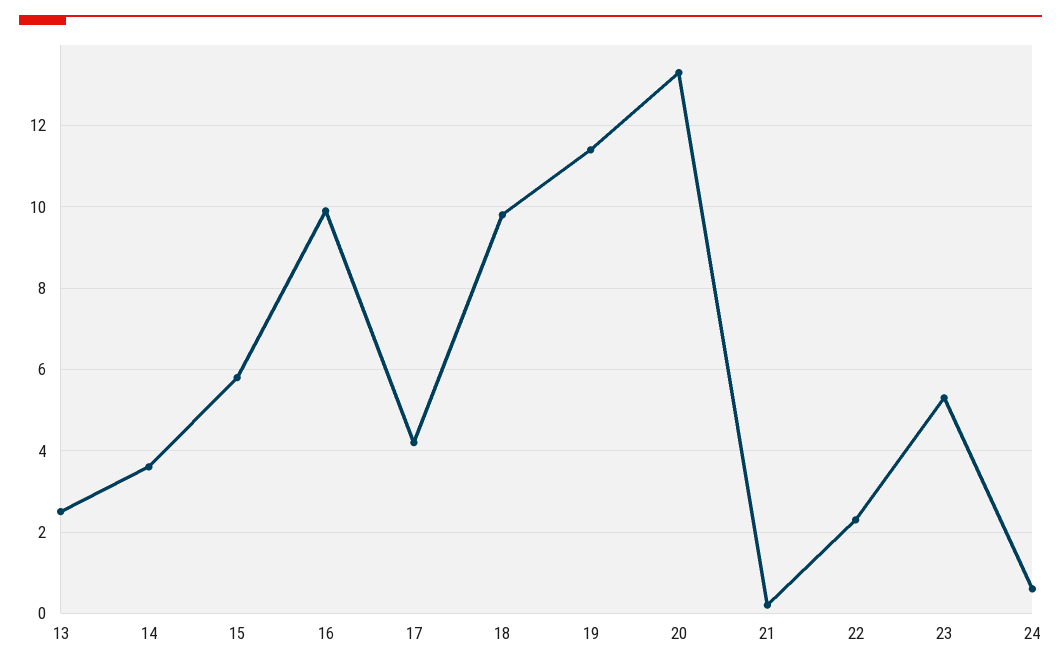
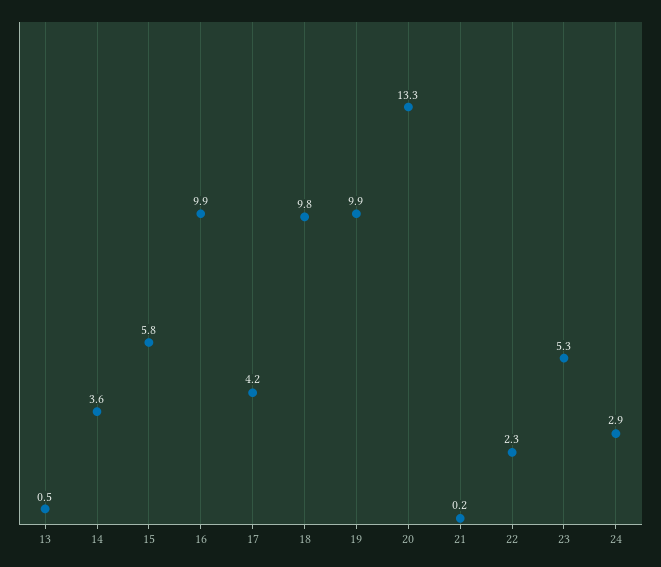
13: 2.5 -> 0.5
19: 11.5 -> 9.9
24: 0.5 -> 2.9

